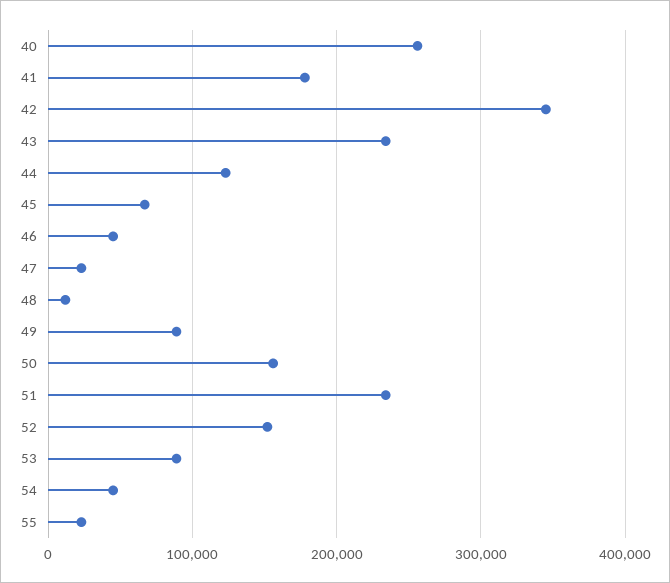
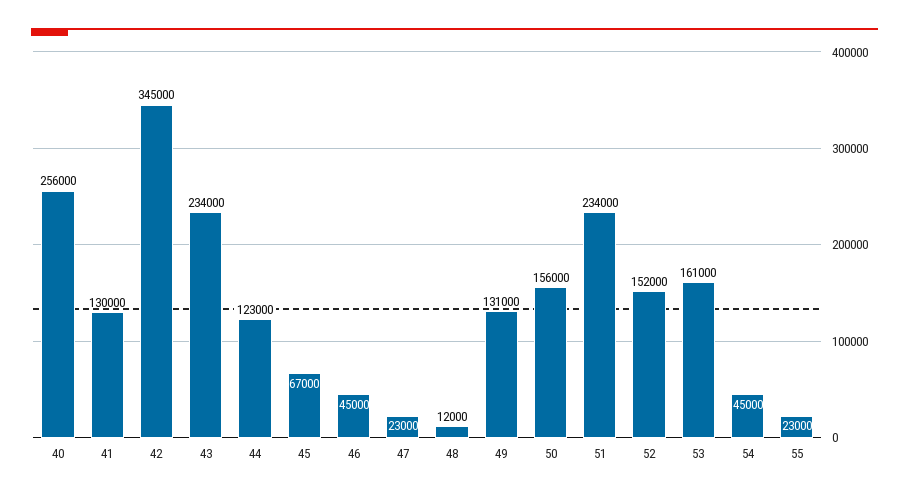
41: 180000 -> 130000
49: 90000 -> 131000
53: 90000 -> 161000

